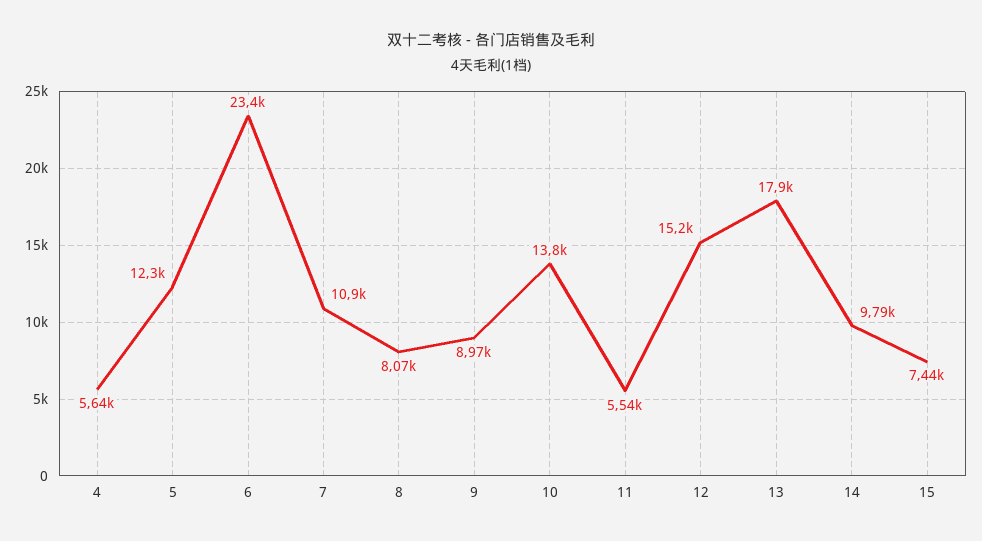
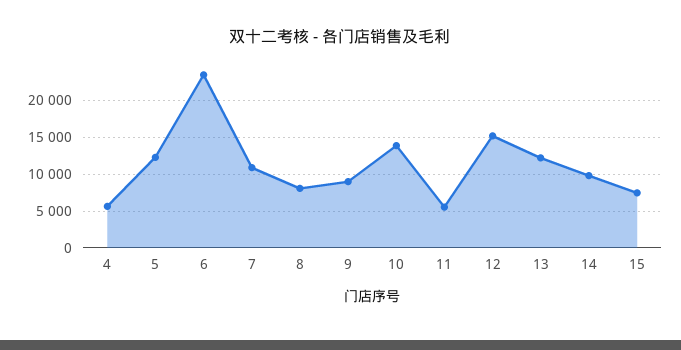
13: 17900 -> 12000

